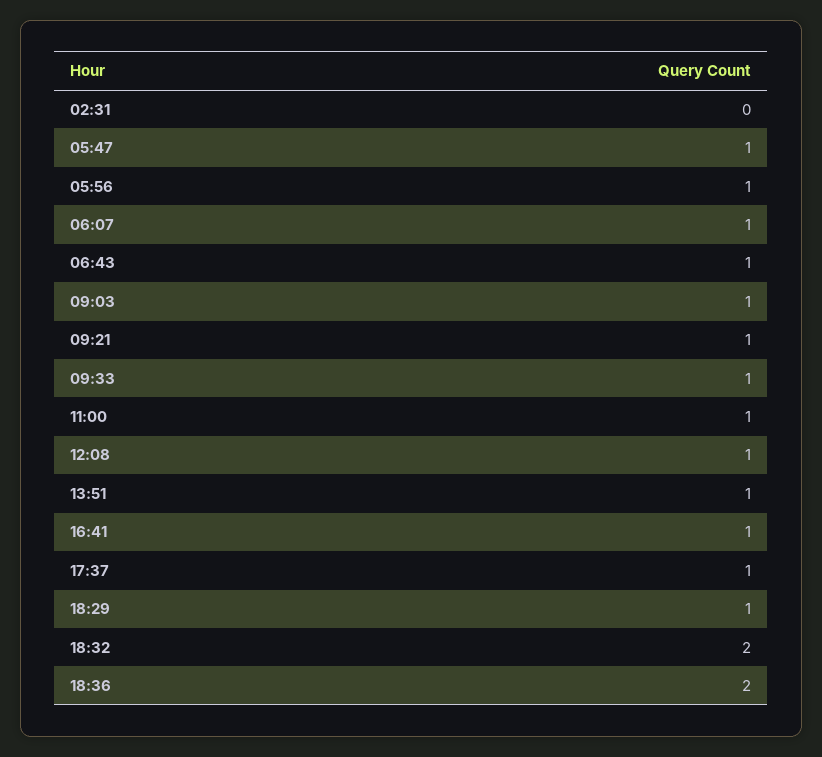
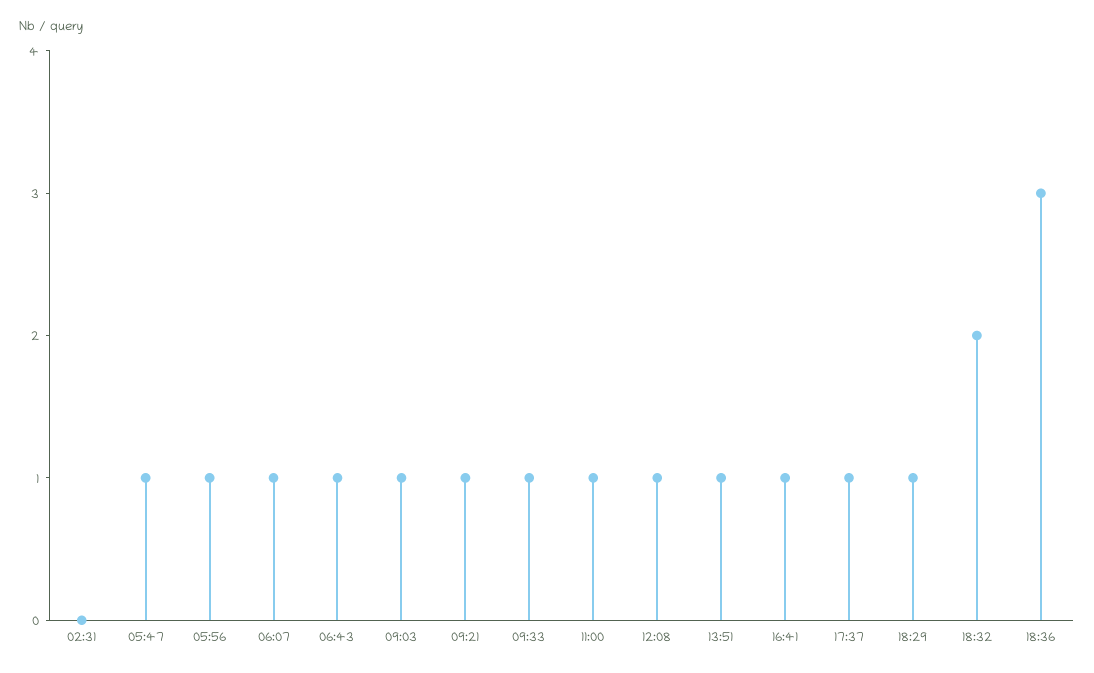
18:36: 2 -> 3

